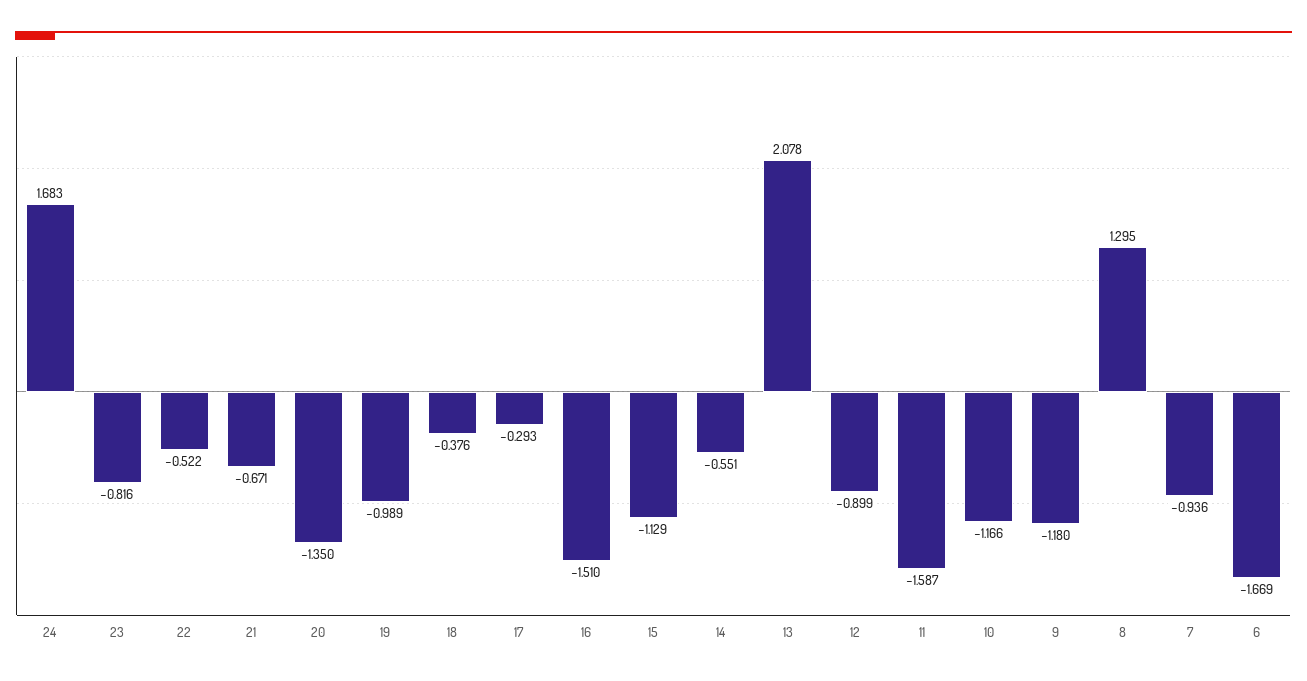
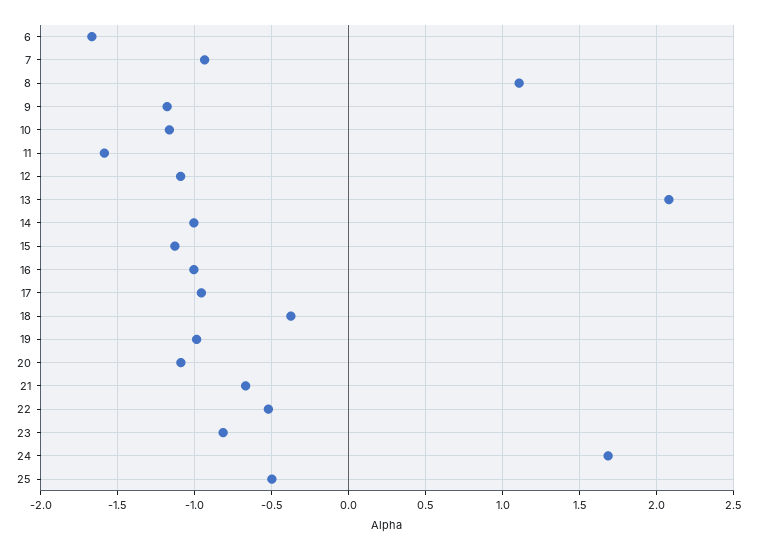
20: -1.35 -> -1.1
17: -0.293 -> -0.95
16: -1.51 -> -1
14: -0.551 -> -1
12: -0.899 -> -1.1
8: 1.295 -> 1.1
25: none -> -0.5

